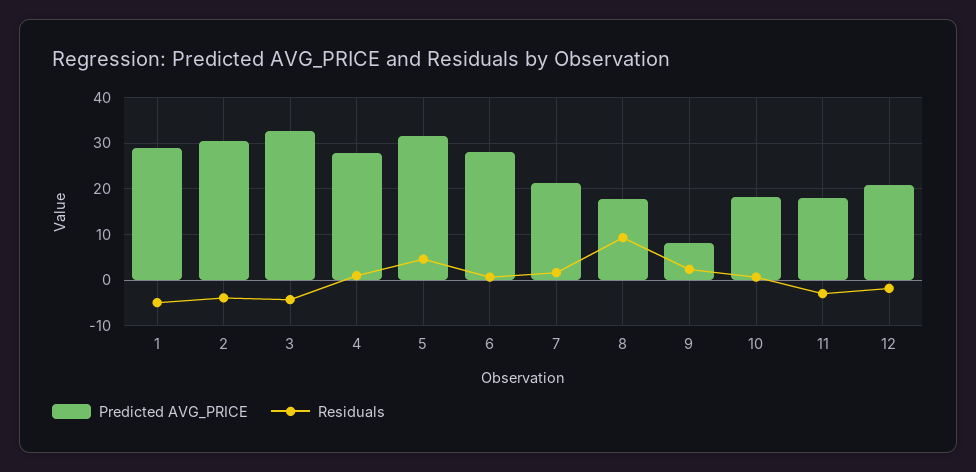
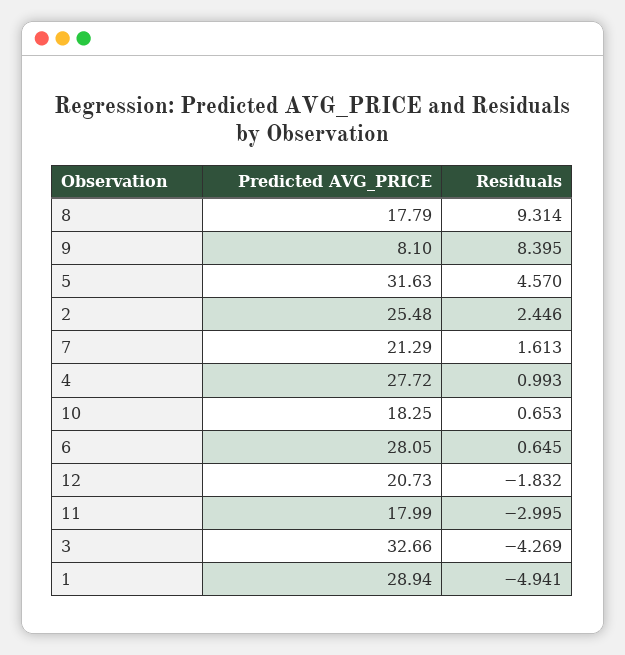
Predicted AVG_PRICE, 2: 30 -> 25.48
Residuals, 2: -4 -> 2.446
Residuals, 9: 2 -> 8.395

